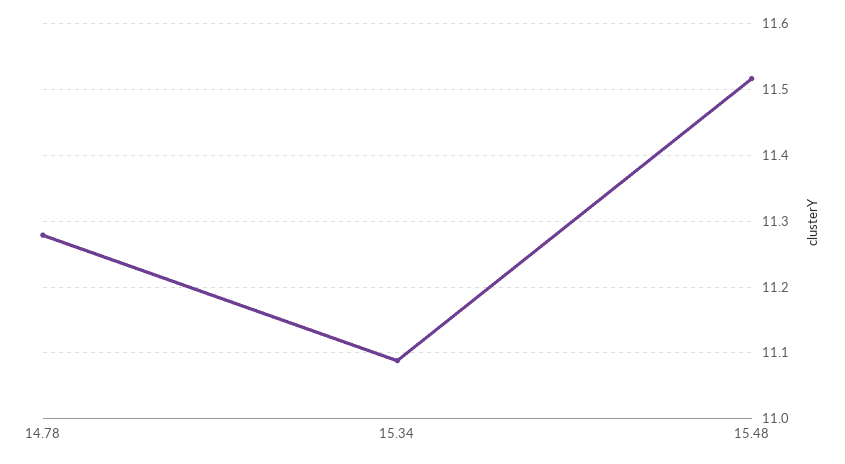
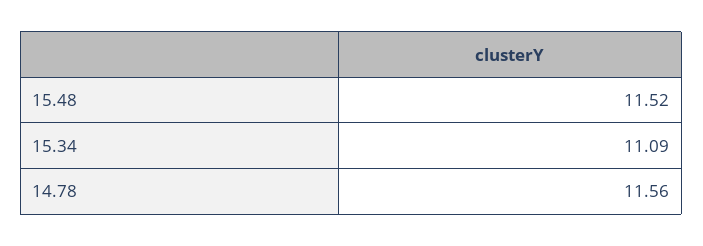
14.78: 11.28 -> 11.56

